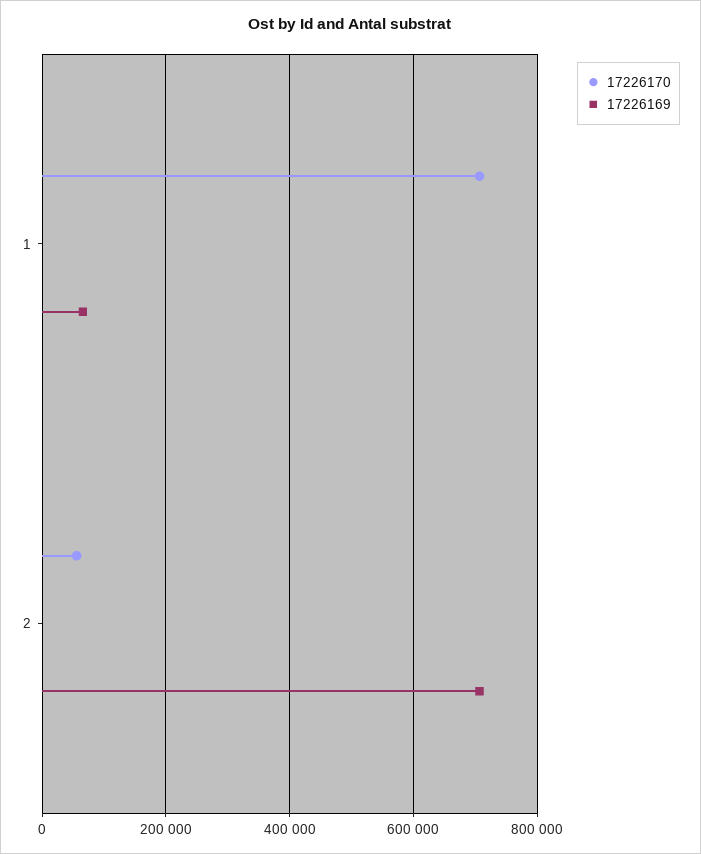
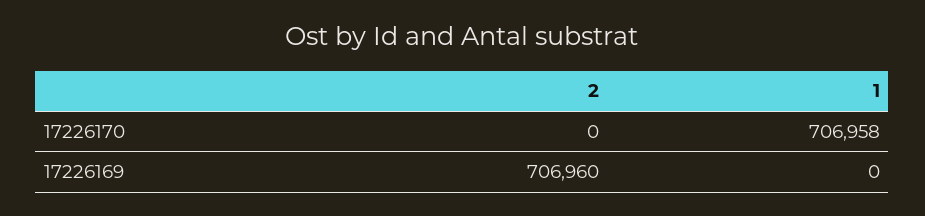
17226169, 1: 60000 -> 0
17226170, 2: 60000 -> 0

